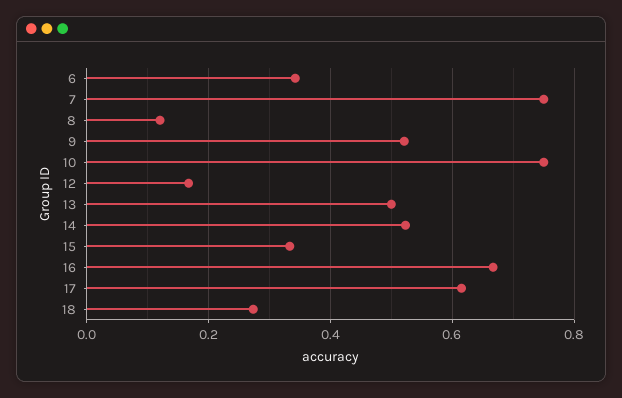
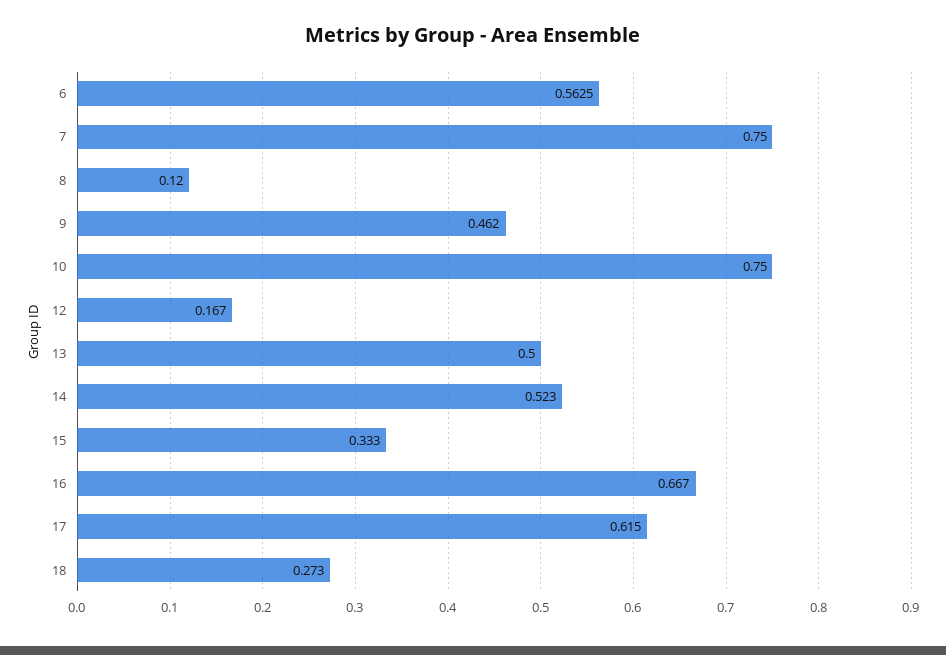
6: 0.34 -> 0.5625
9: 0.52 -> 0.462

